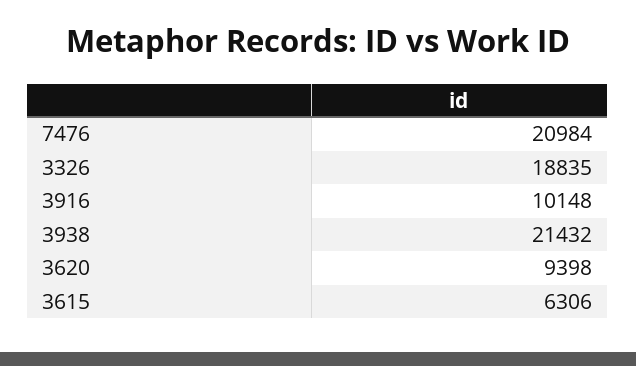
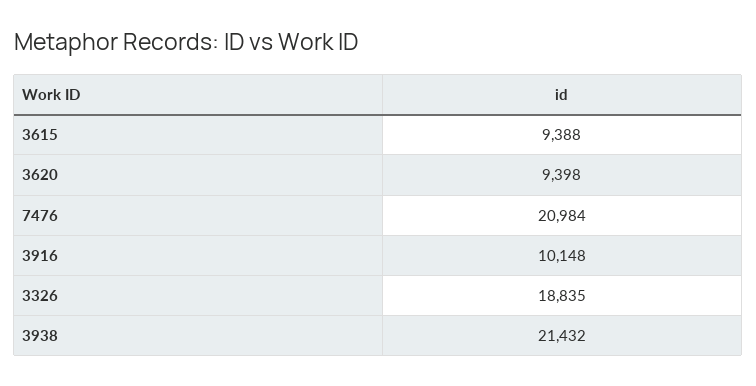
3615: 6306 -> 9388

